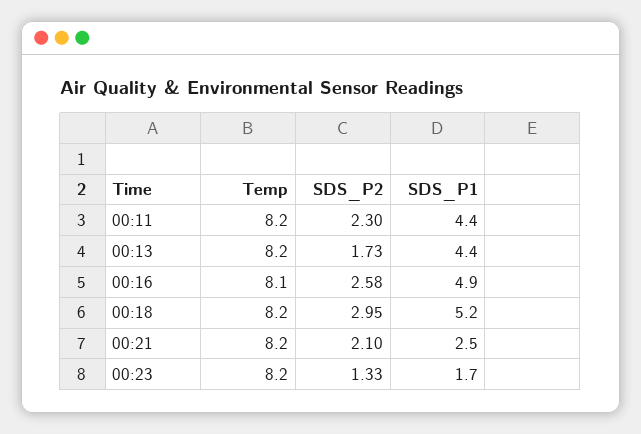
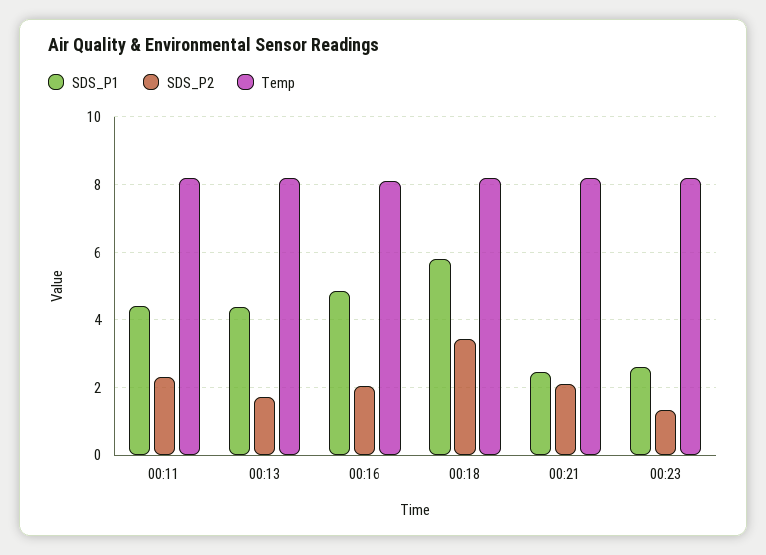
SDS_P2, 00:16: 2.58 -> 2
SDS_P2, 00:18: 2.95 -> 3.4
SDS_P1, 00:18: 5.2 -> 5.8
SDS_P1, 00:23: 1.7 -> 2.6

